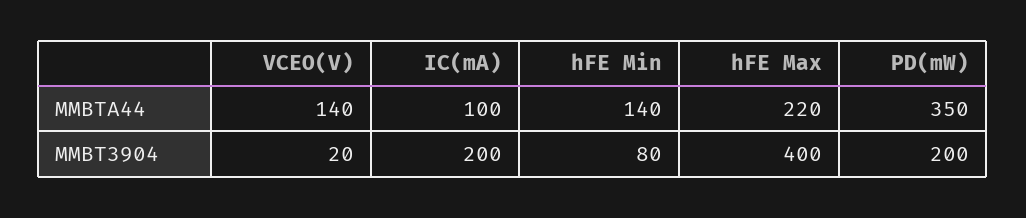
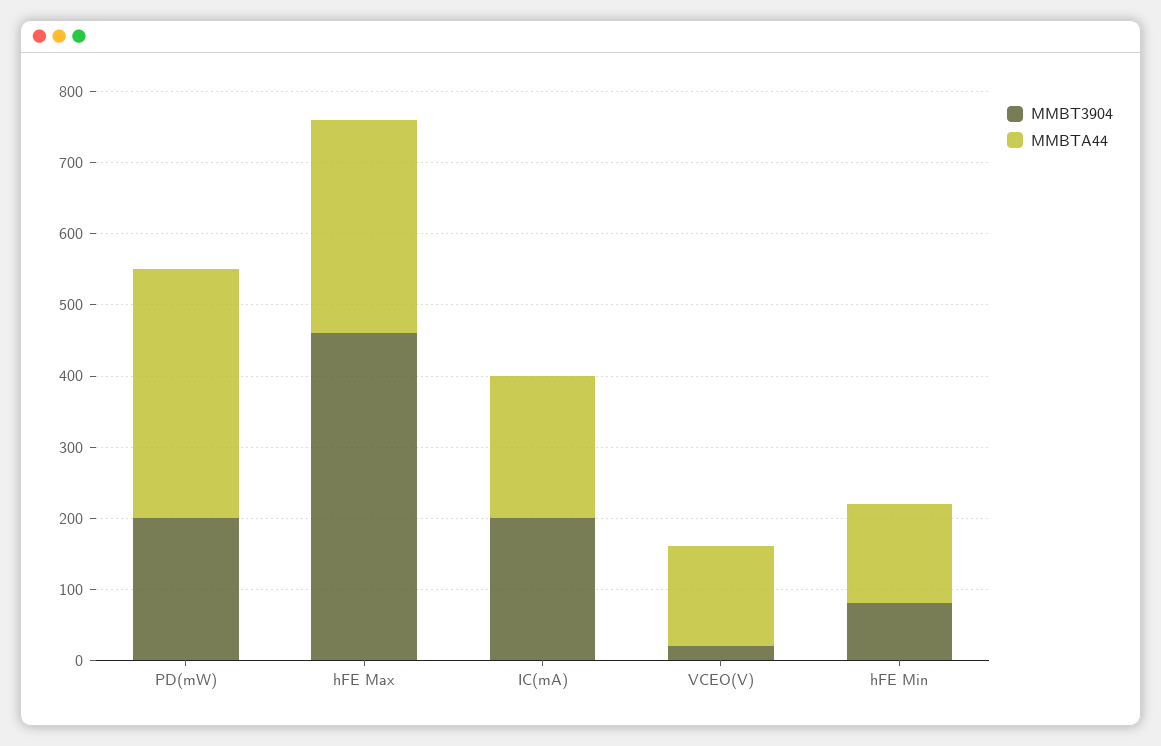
MMBTA44, IC(mA): 100 -> 200
MMBTA44, hFE Max: 220 -> 300
MMBT3904, hFE Max: 400 -> 460

